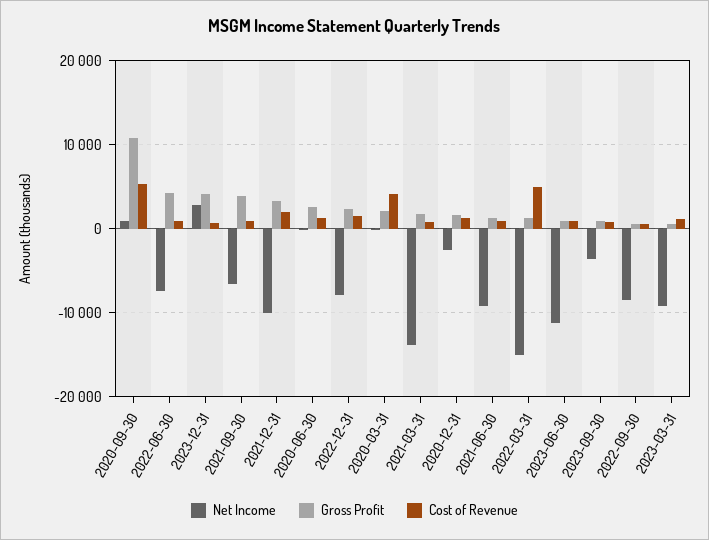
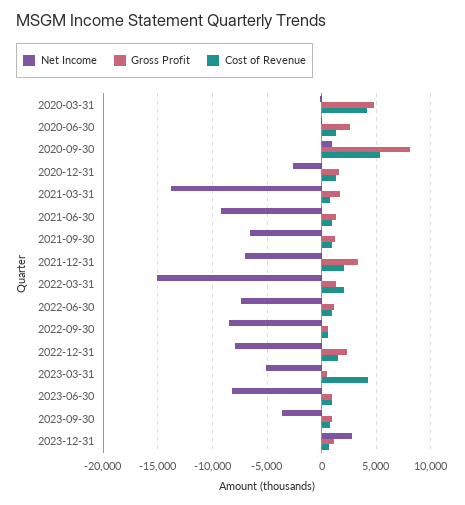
Gross Profit, 2020-09-30: 11000 -> 8000
Gross Profit, 2022-06-30: 4000 -> 1000
Gross Profit, 2023-12-31: 4000 -> 1000
Gross Profit, 2021-09-30: 4000 -> 1000
Net Income, 2021-12-31: -10000 -> -7000
Gross Profit, 2020-03-31: 2000 -> 5000
Cost of Revenue, 2022-03-31: 5000 -> 2000
Net Income, 2023-06-30: -11000 -> -8000
Net Income, 2023-03-31: -9000 -> -5000
Cost of Revenue, 2023-03-31: 1000 -> 4000

